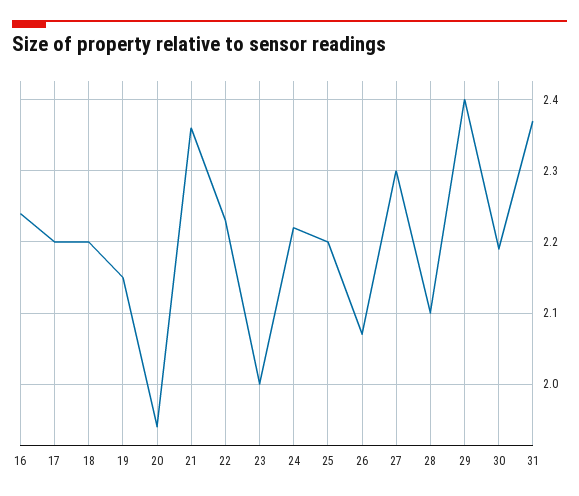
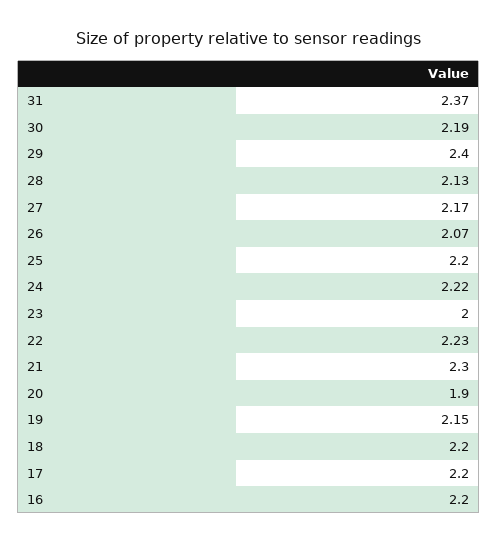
16: 2.24 -> 2.2
20: 1.94 -> 1.9
21: 2.36 -> 2.3
27: 2.3 -> 2.17
28: 2.1 -> 2.13

